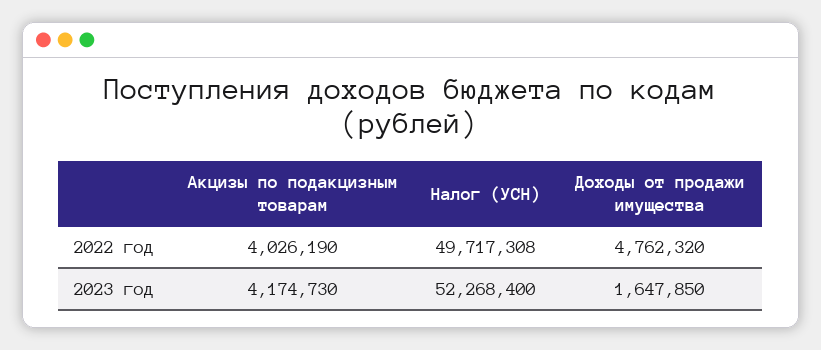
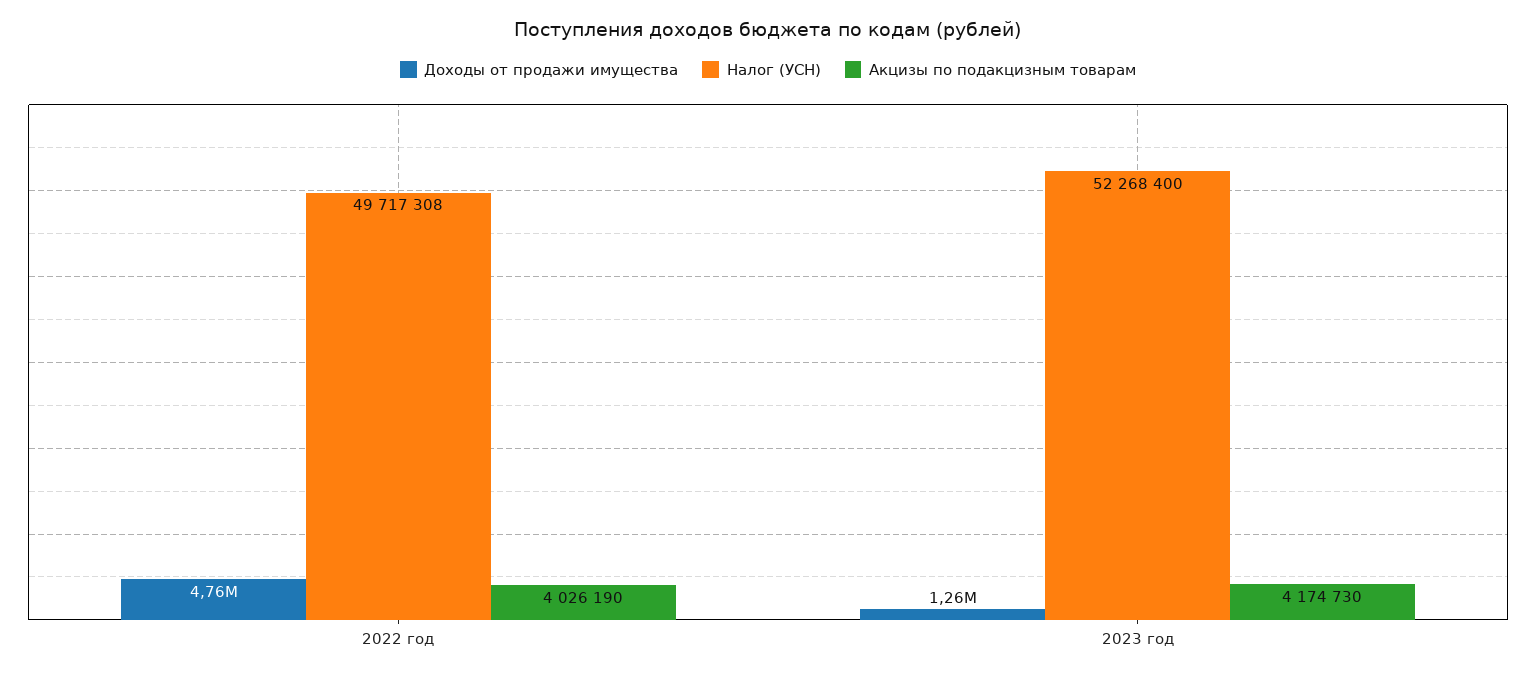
Доходы от продажи имущества, 2023 год: 1647850 -> 1260000

